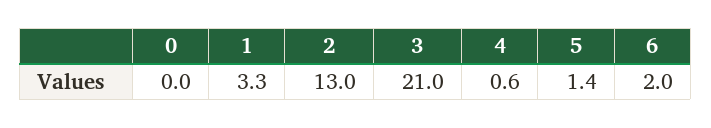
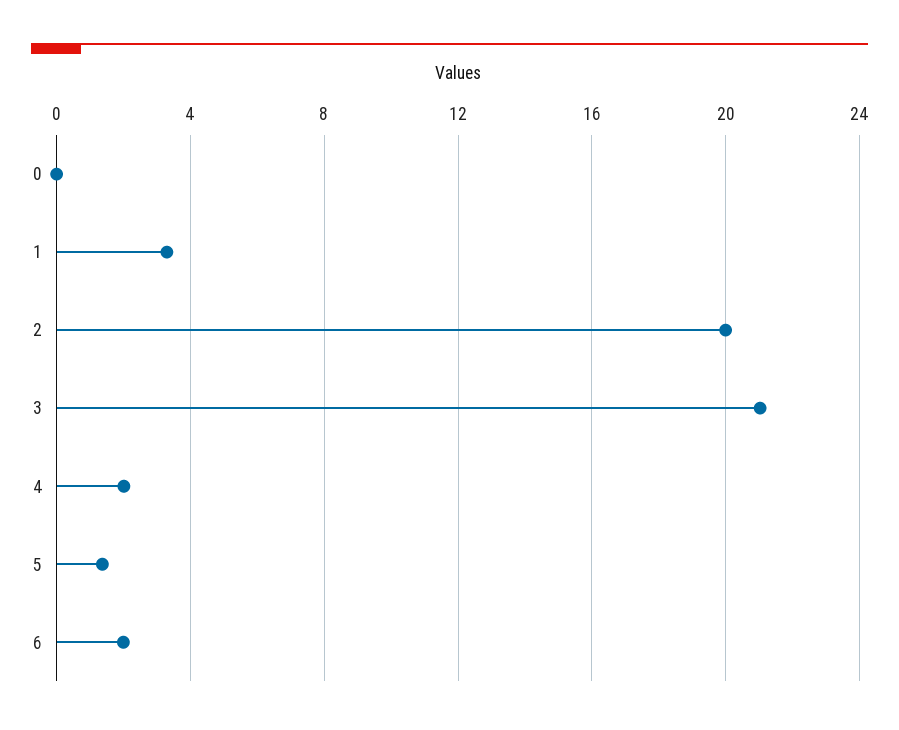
2: 13 -> 20
4: 0.6 -> 2

